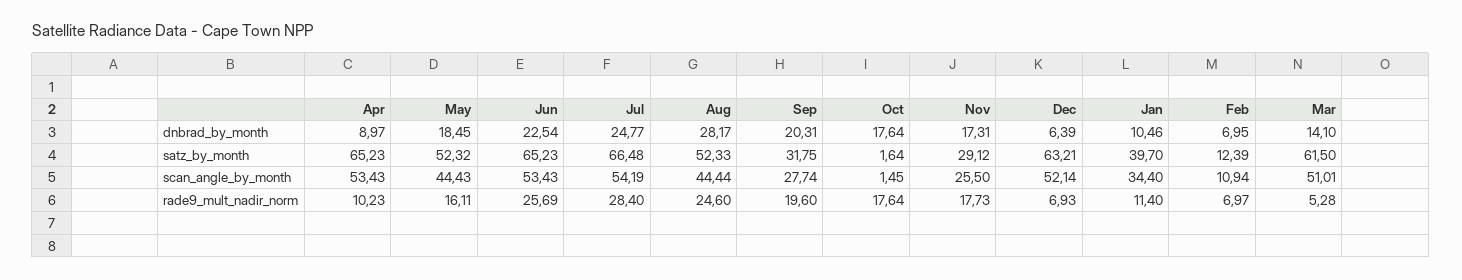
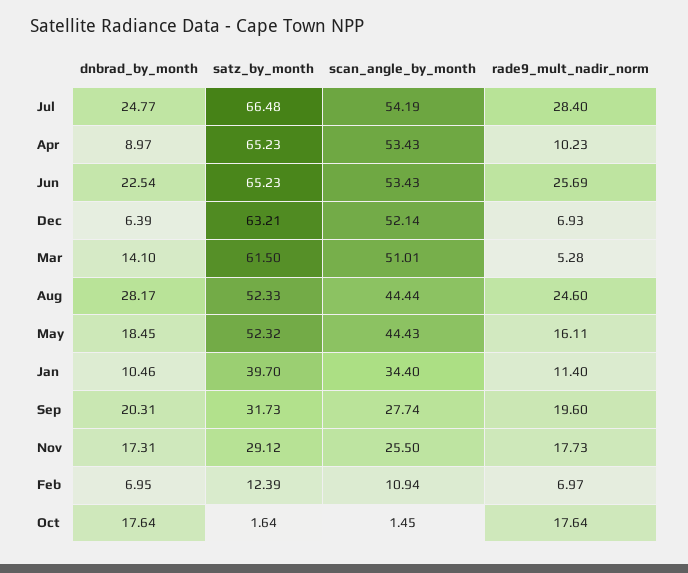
Sep, satz_by_month: 31.75 -> 31.73

